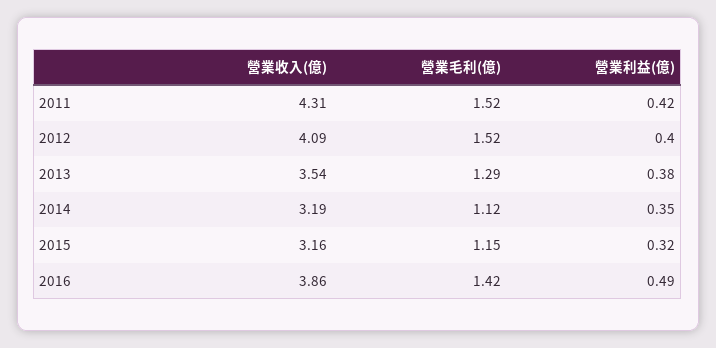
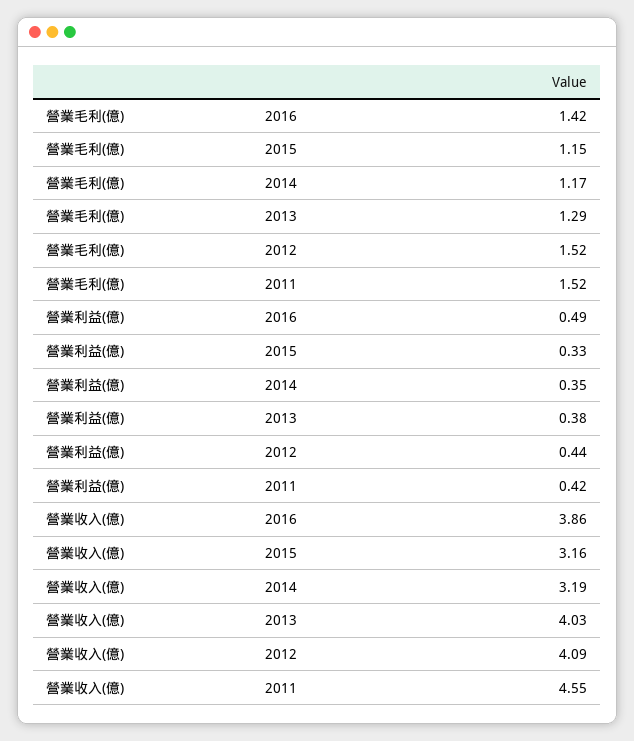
營業收入(億), 2011: 4.31 -> 4.55
營業利益(億), 2012: 0.4 -> 0.44
營業收入(億), 2013: 3.54 -> 4.03
營業毛利(億), 2014: 1.12 -> 1.17
營業利益(億), 2015: 0.32 -> 0.33

